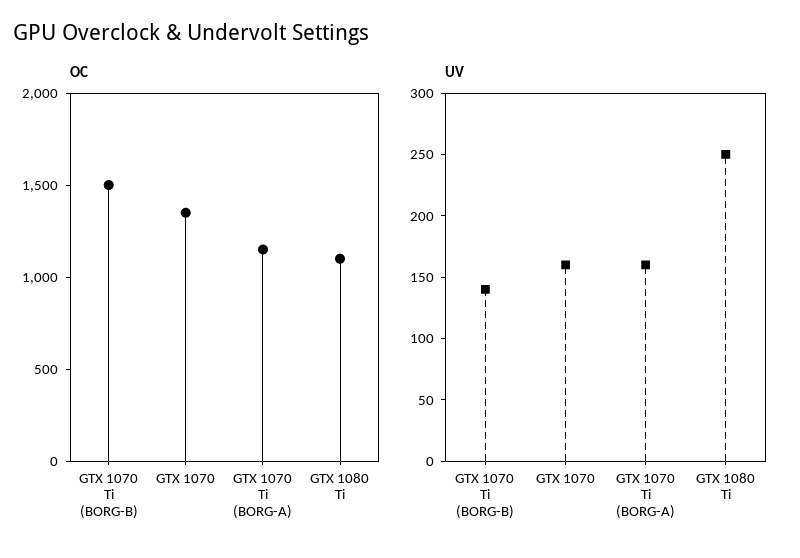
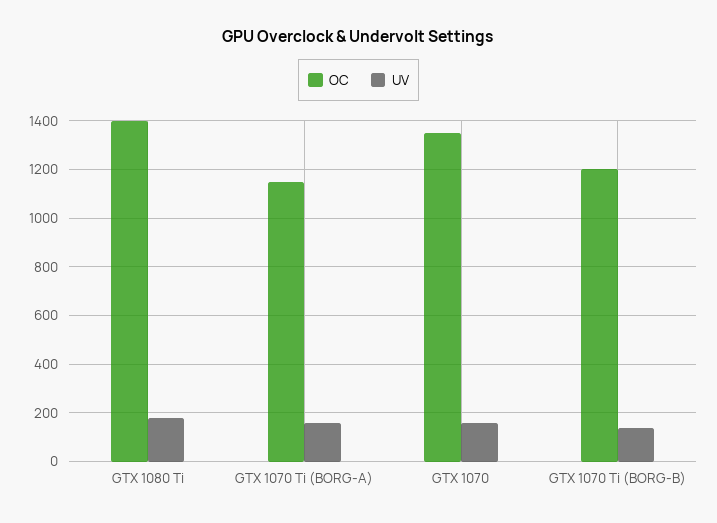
OC, GTX 1070 Ti (BORG-B): 1500 -> 1200
OC, GTX 1080 Ti: 1100 -> 1400
UV, GTX 1080 Ti: 250 -> 175

